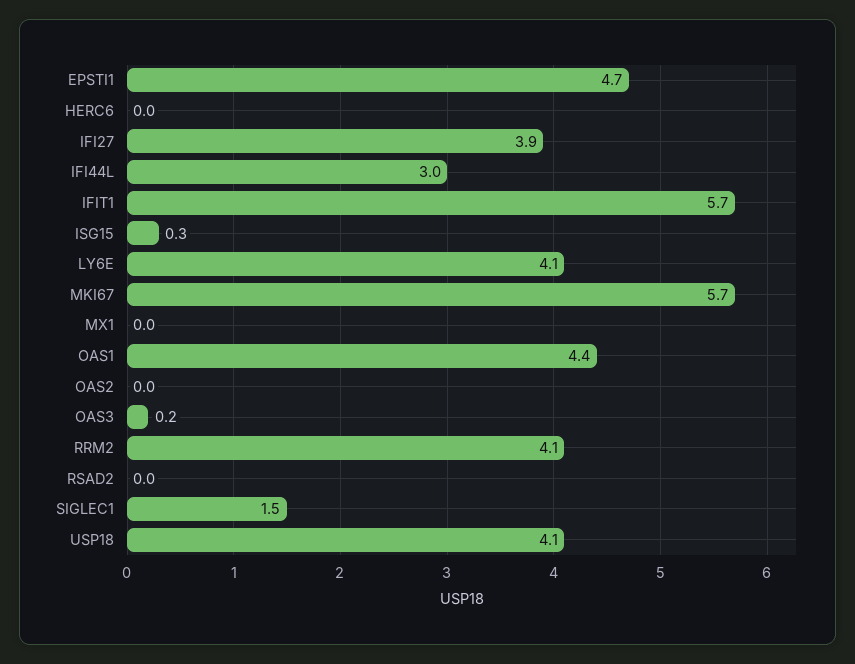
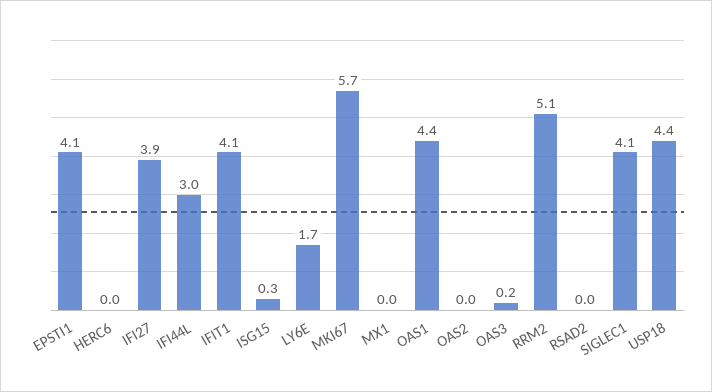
EPSTI1: 4.7 -> 4.1
IFIT1: 5.7 -> 4.1
LY6E: 4.1 -> 1.7
RRM2: 4.1 -> 5.1
SIGLEC1: 1.5 -> 4.1
USP18: 4.1 -> 4.4

